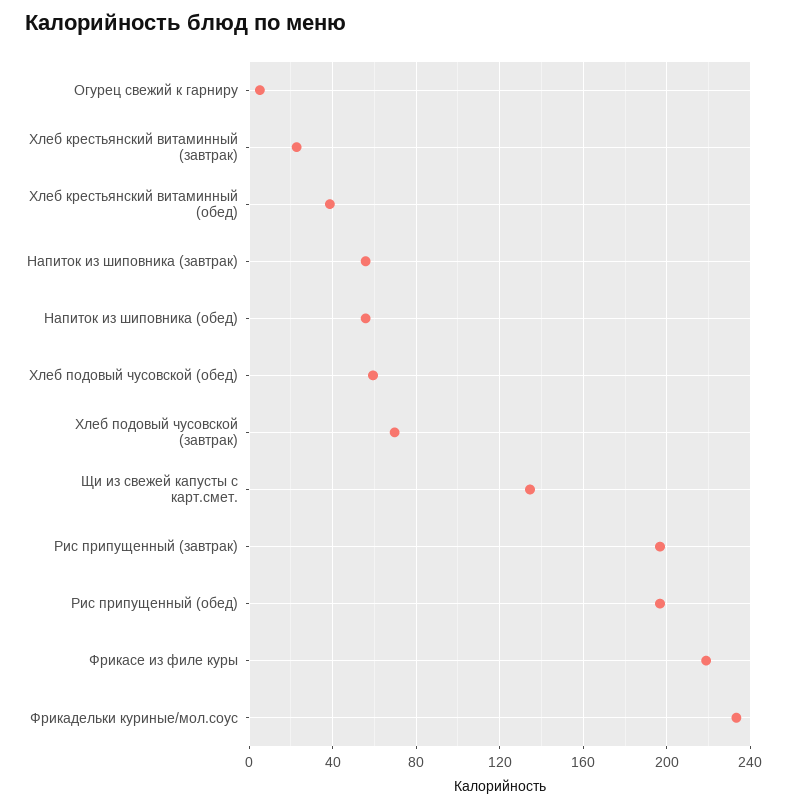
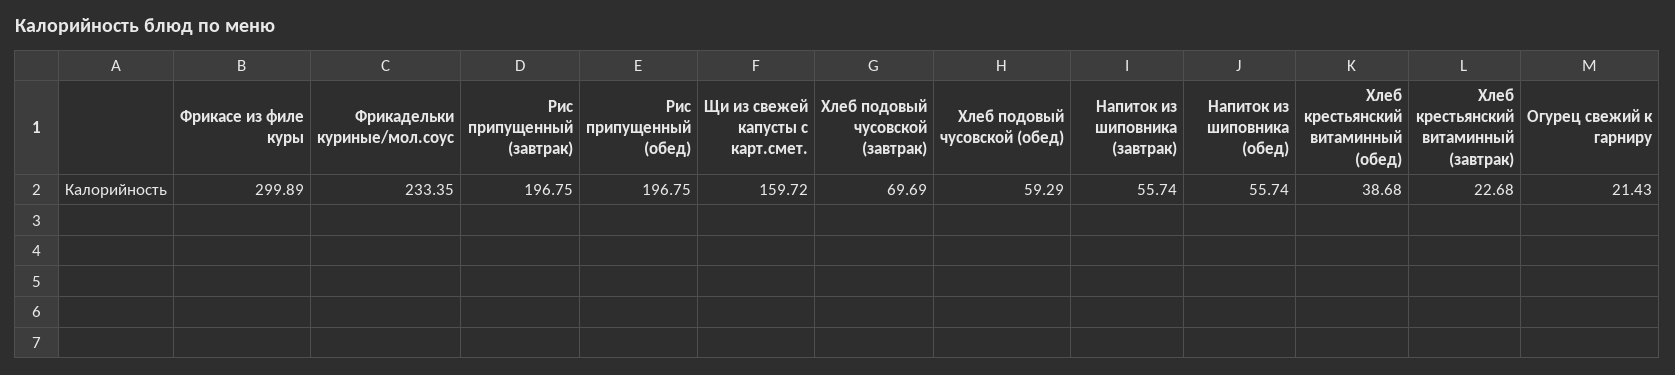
Огурец свежий к гарниру: 5 -> 21.43
Щи из свежей капусты с карт.смет.: 135 -> 159.72
Фрикасе из филе куры: 220 -> 299.89

